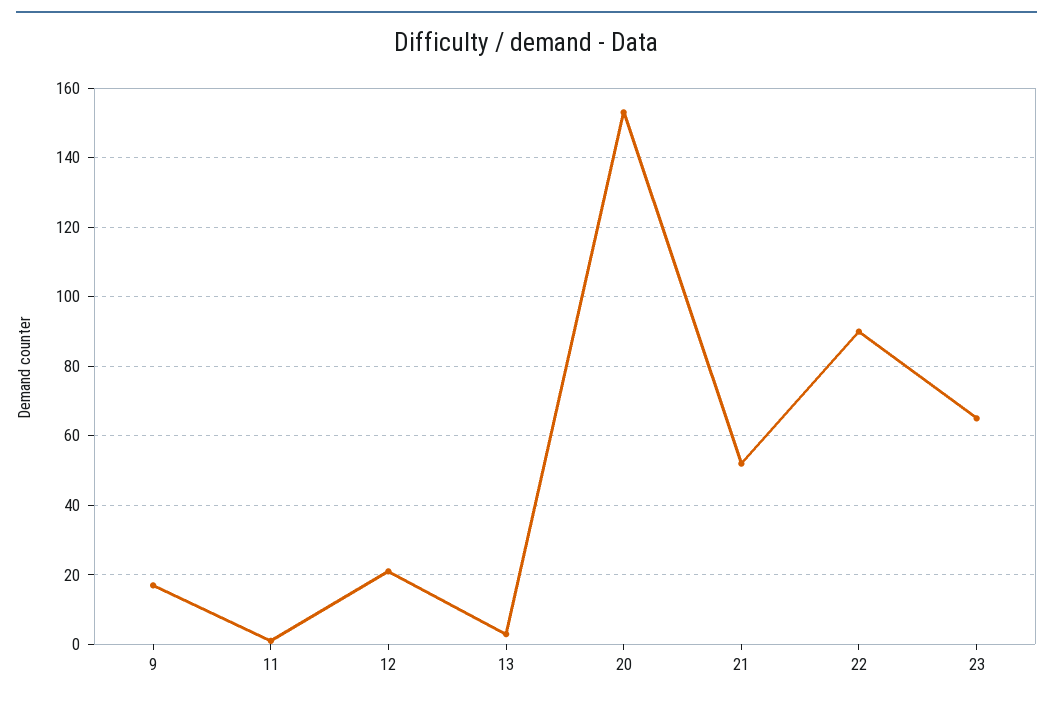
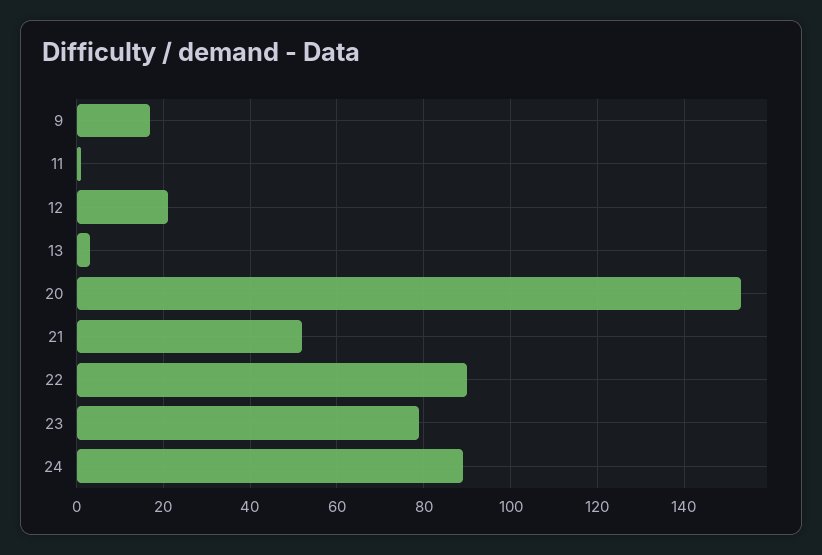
23: 65 -> 80
24: none -> 90

